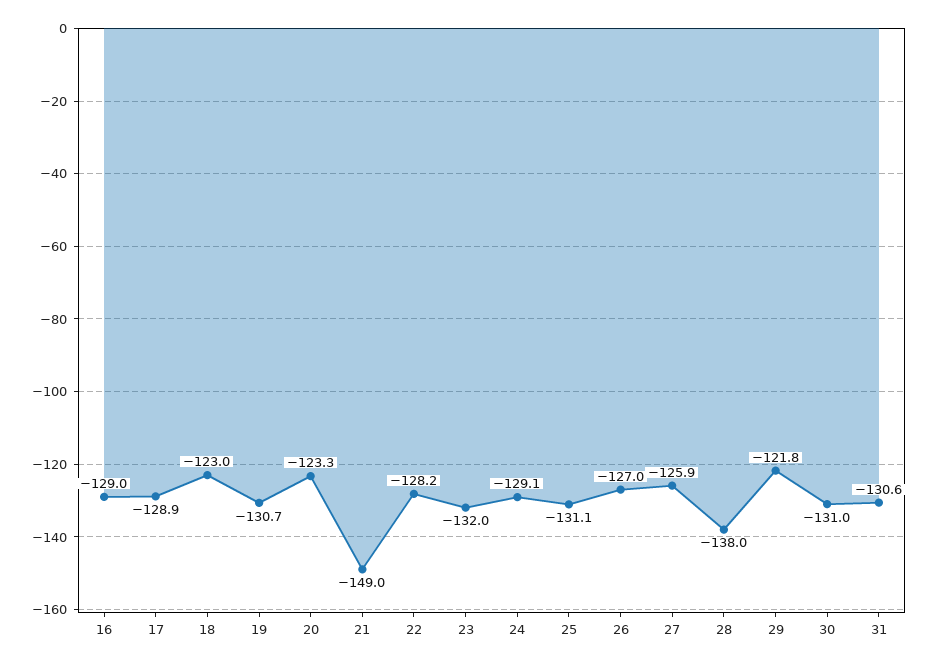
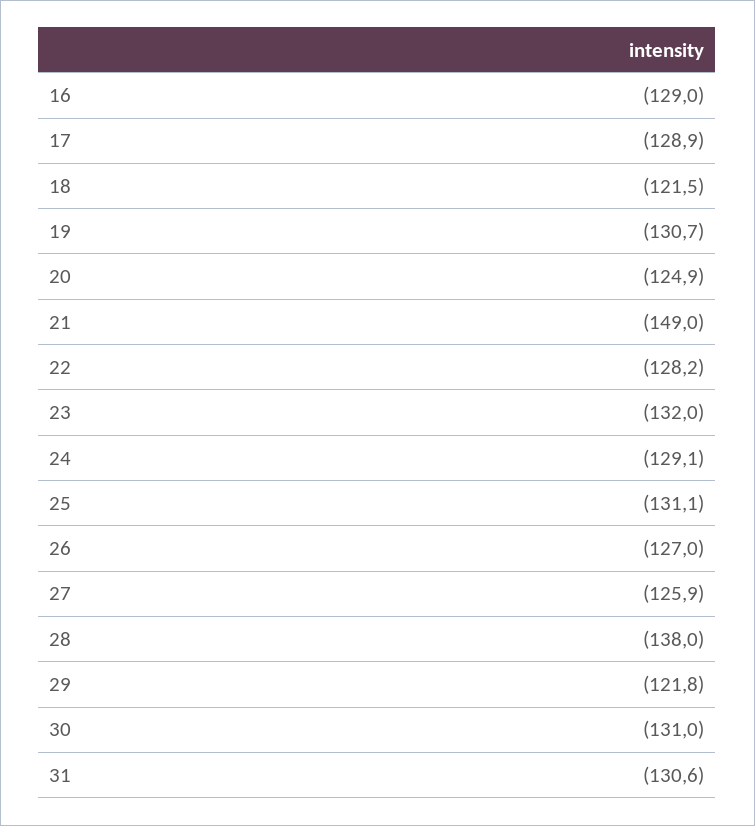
18: -123 -> -121.5
20: -123.3 -> -124.9

